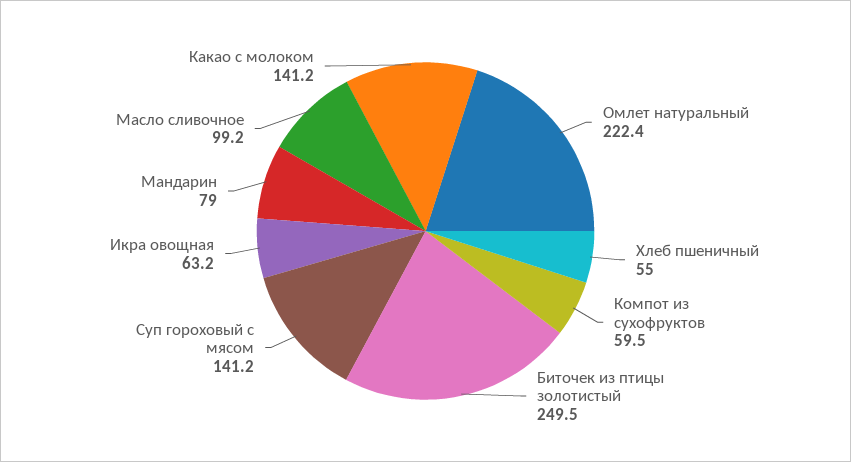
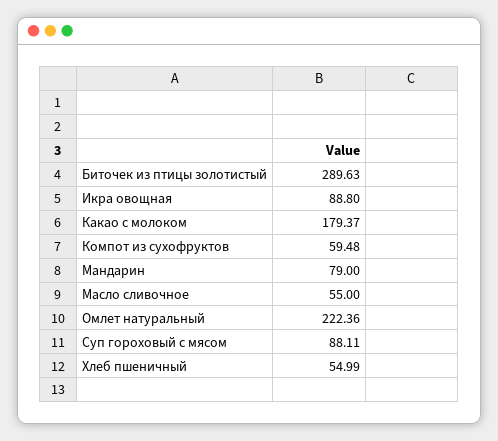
Биточек из птицы золотистый: 249.5 -> 289.63
Суп гороховый с мясом: 141.2 -> 88.11
Икра овощная: 63.2 -> 88.8
Масло сливочное: 99.2 -> 55
Какао с молоком: 141.2 -> 179.37

